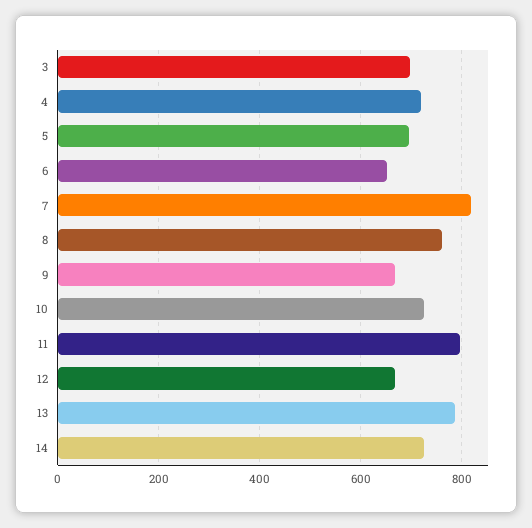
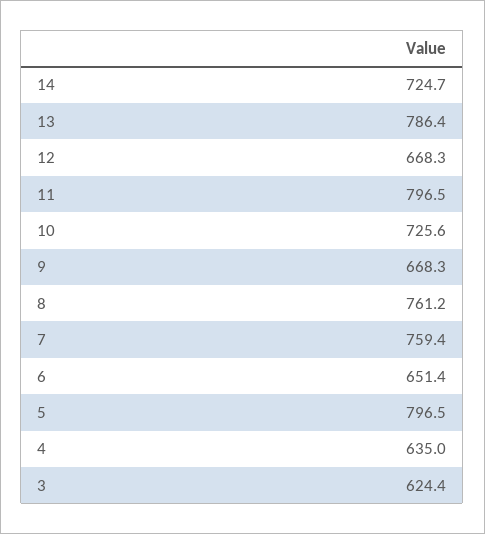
3: 700 -> 624.4
4: 720 -> 635
5: 700 -> 796.5
7: 820 -> 759.4

